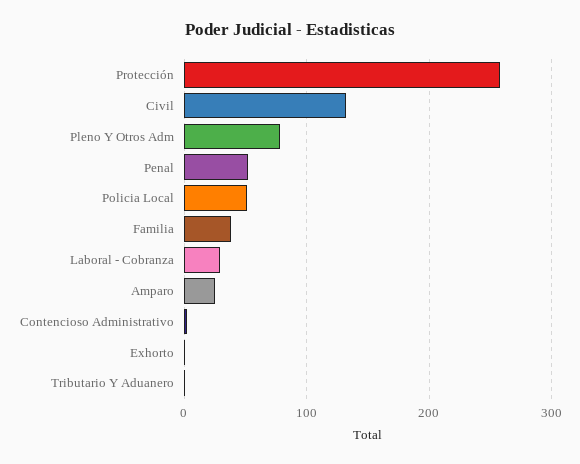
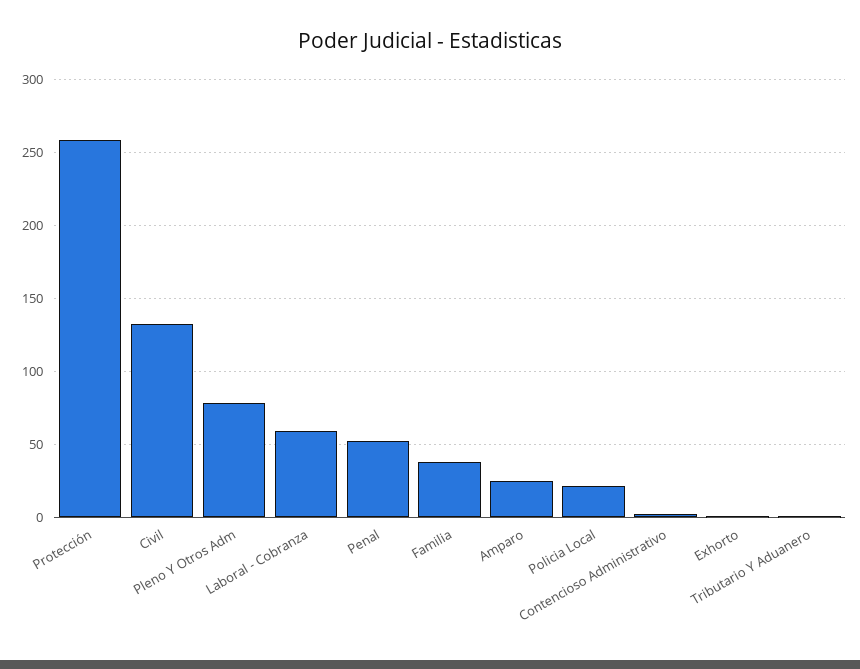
Policia Local: 50 -> 20
Laboral - Cobranza: 30 -> 60

